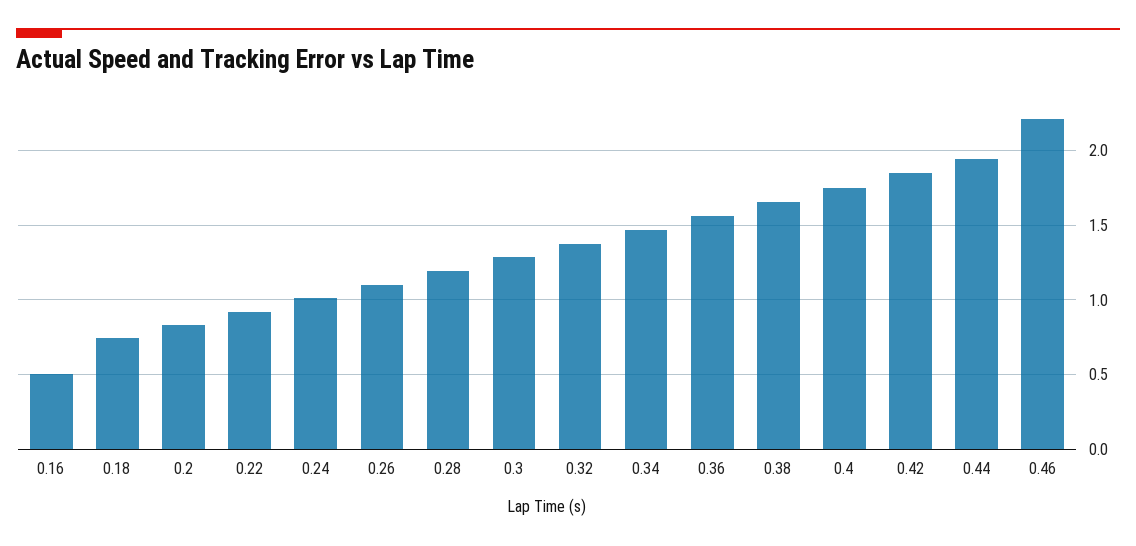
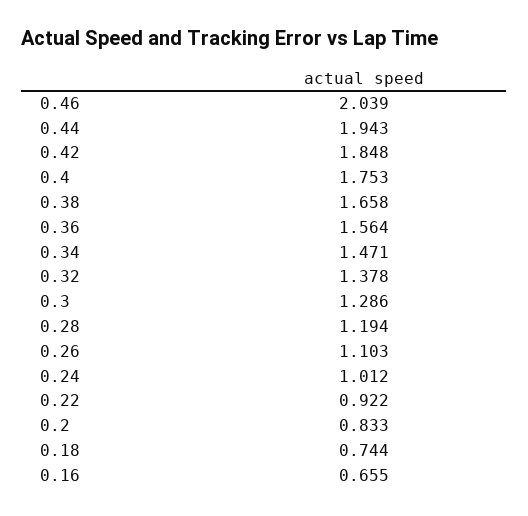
0.16: 0.5 -> 0.655
0.46: 2.2 -> 2.039

